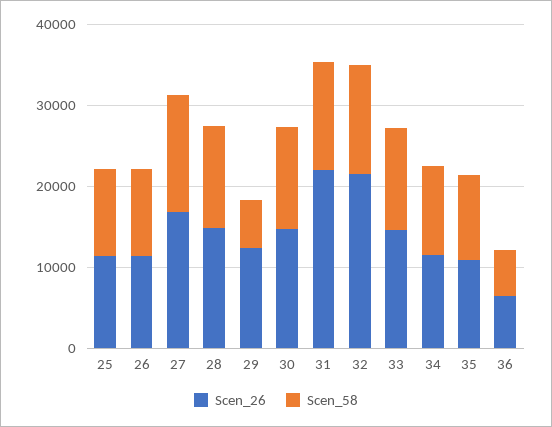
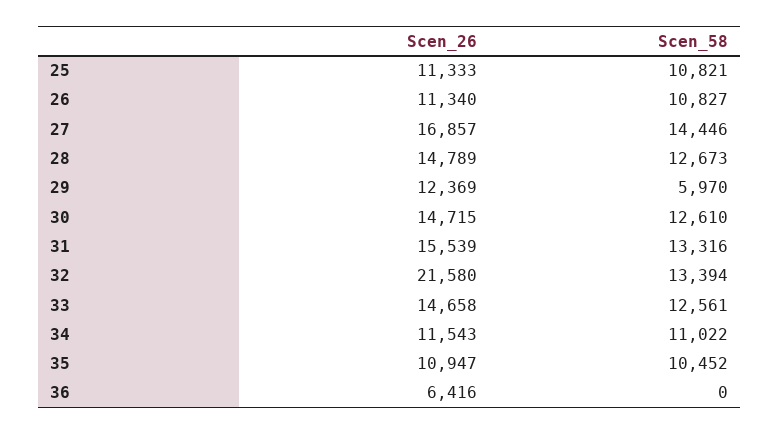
Scen_26, 31: 22000 -> 15539
Scen_58, 36: 6000 -> 0

